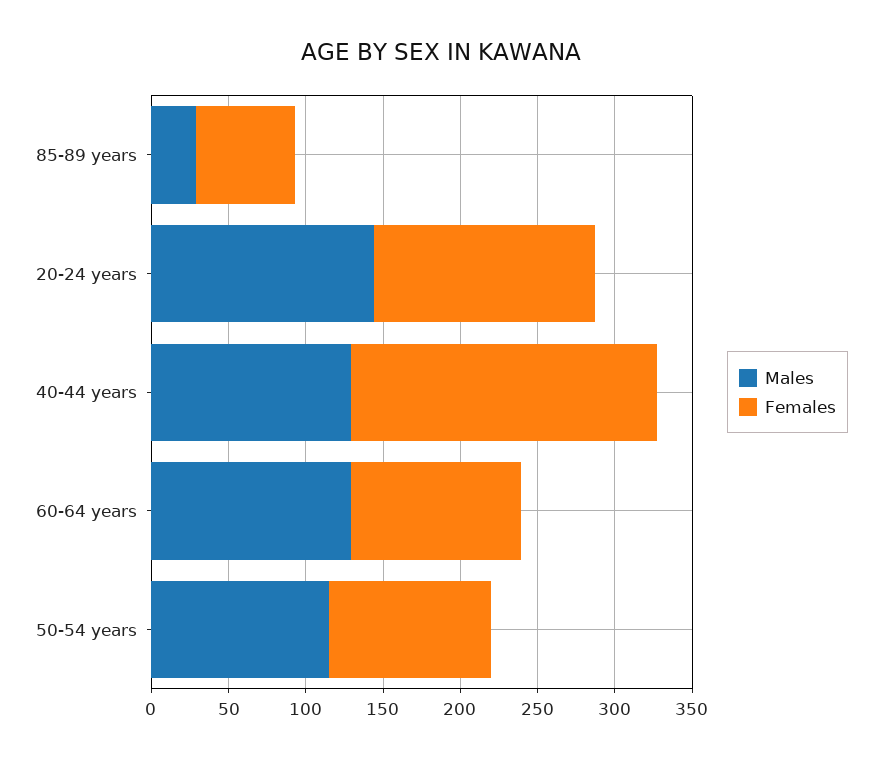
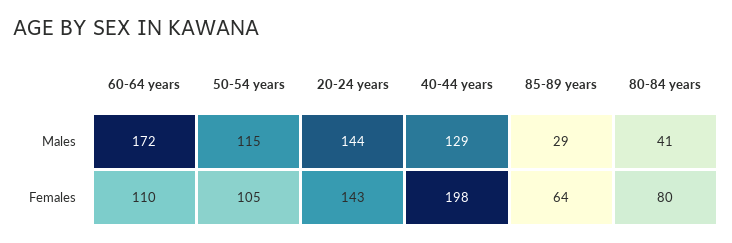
Males, 60-64 years: 130 -> 172
Males, 80-84 years: none -> 41
Females, 80-84 years: none -> 80

